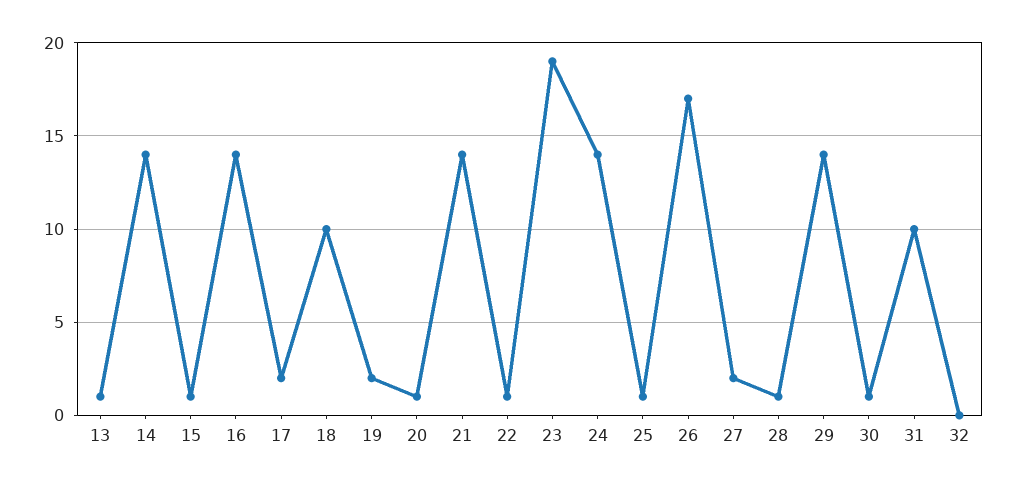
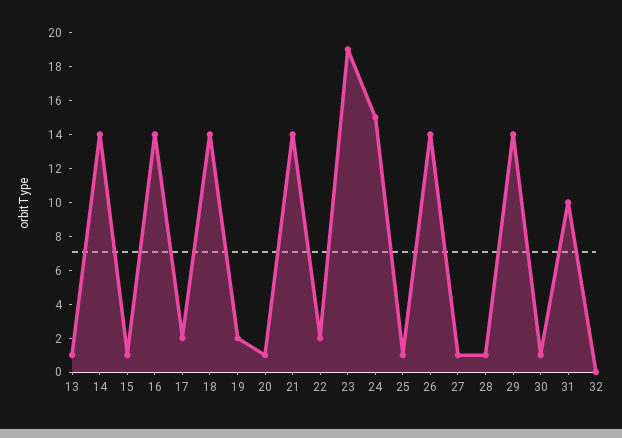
18: 10 -> 14
22: 1 -> 2
24: 14 -> 15
26: 17 -> 14
27: 2 -> 1

